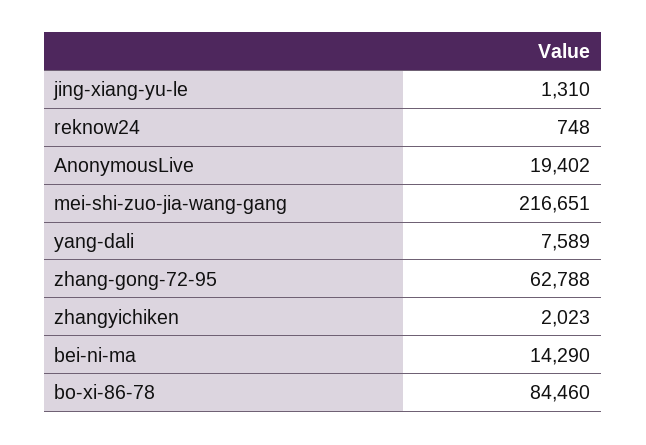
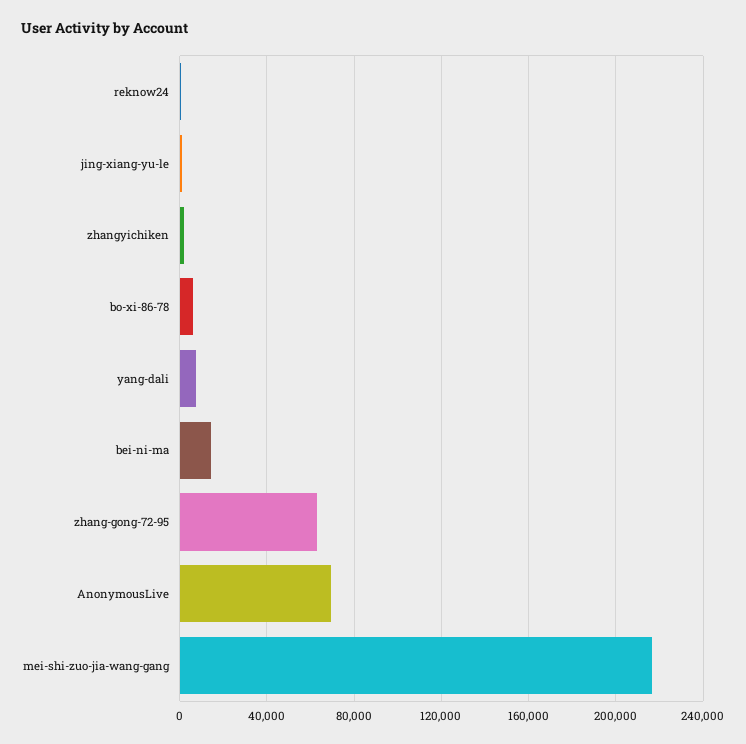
AnonymousLive: 19402 -> 70000
bo-xi-86-78: 84460 -> 5000

